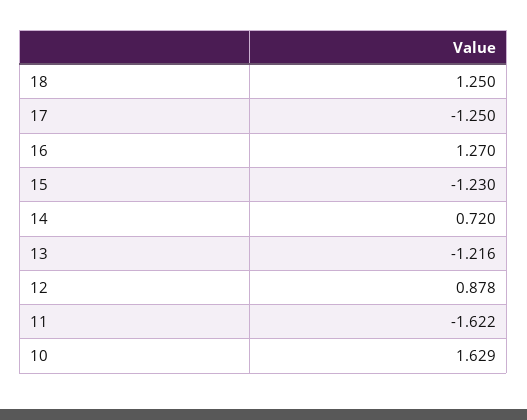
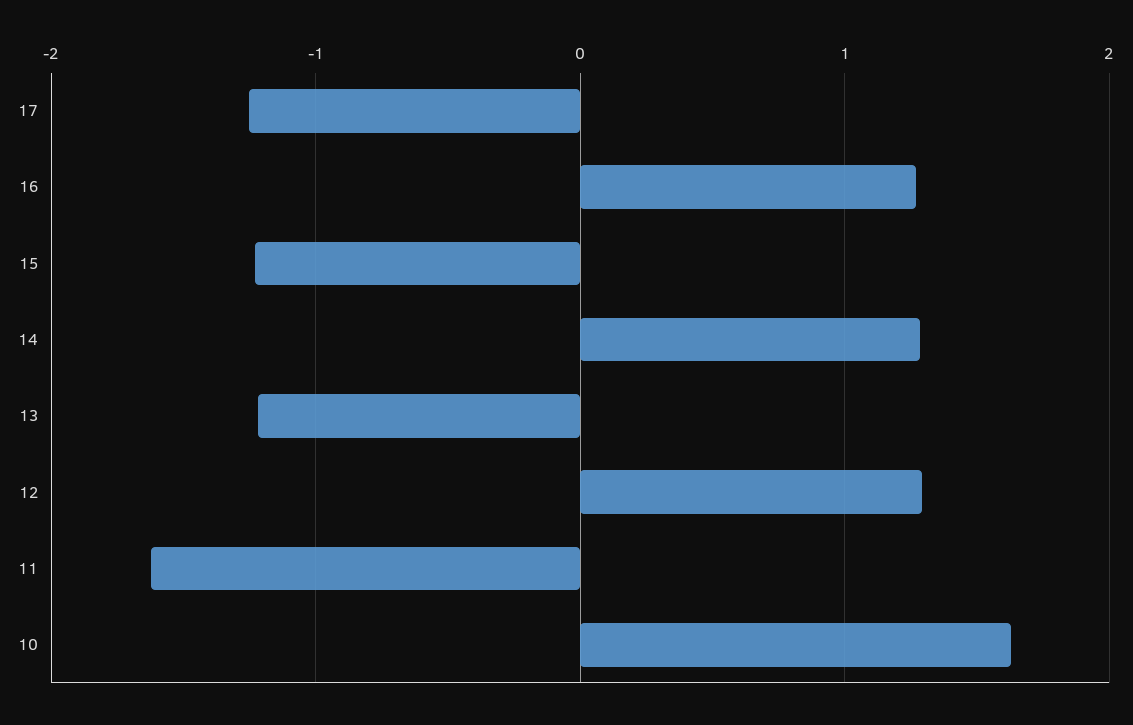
18: 1.25 -> none
14: 0.72 -> 1.3
12: 0.878 -> 1.3

